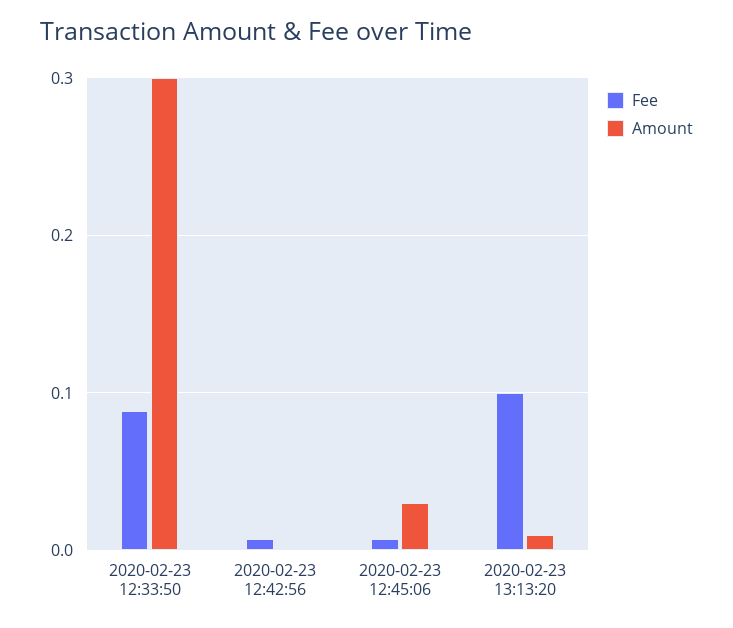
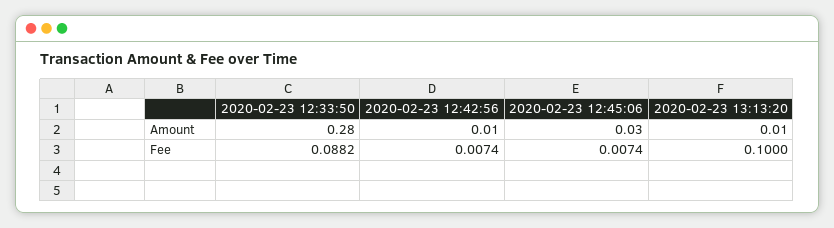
Amount, 2020-02-23 12:33:50: 0.3 -> 0.28
Amount, 2020-02-23 12:42:56: 0 -> 0.01

